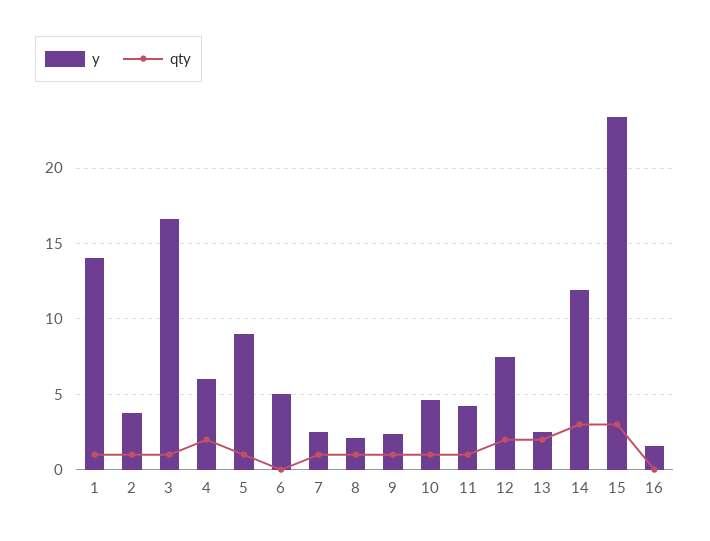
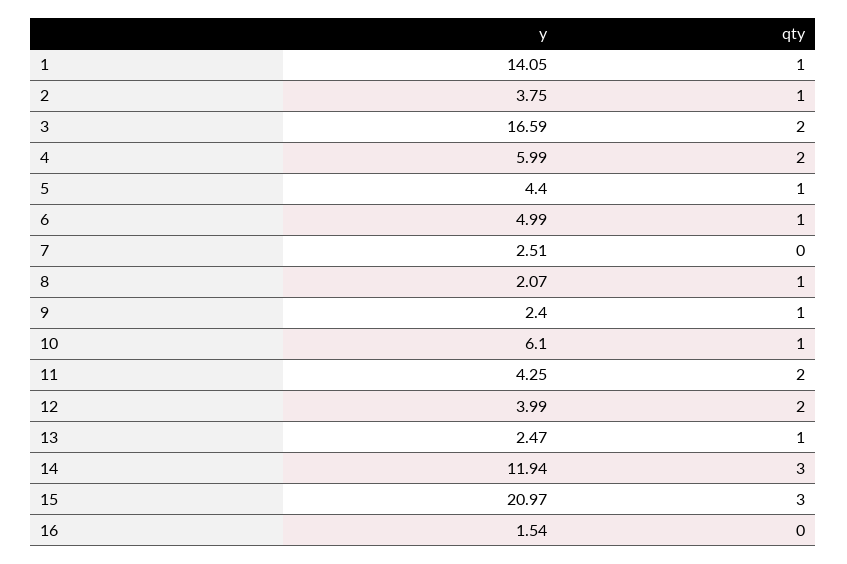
qty, 3: 1 -> 2
y, 5: 9 -> 4.4
qty, 6: 0 -> 1
qty, 7: 1 -> 0
y, 10: 4.5 -> 6.1
qty, 11: 1 -> 2
y, 12: 7.5 -> 3.99
qty, 13: 2 -> 1
y, 15: 23.5 -> 20.97

